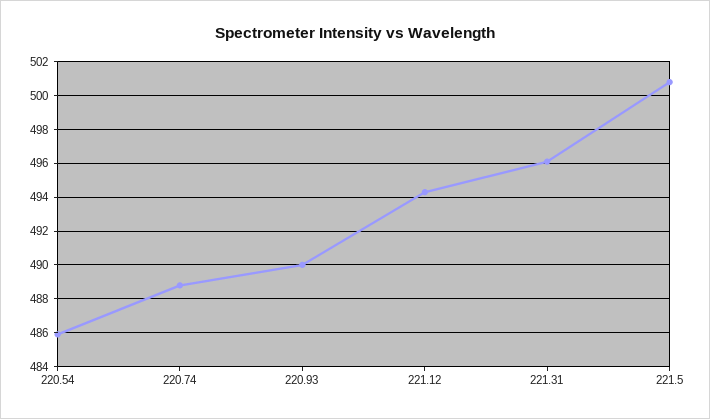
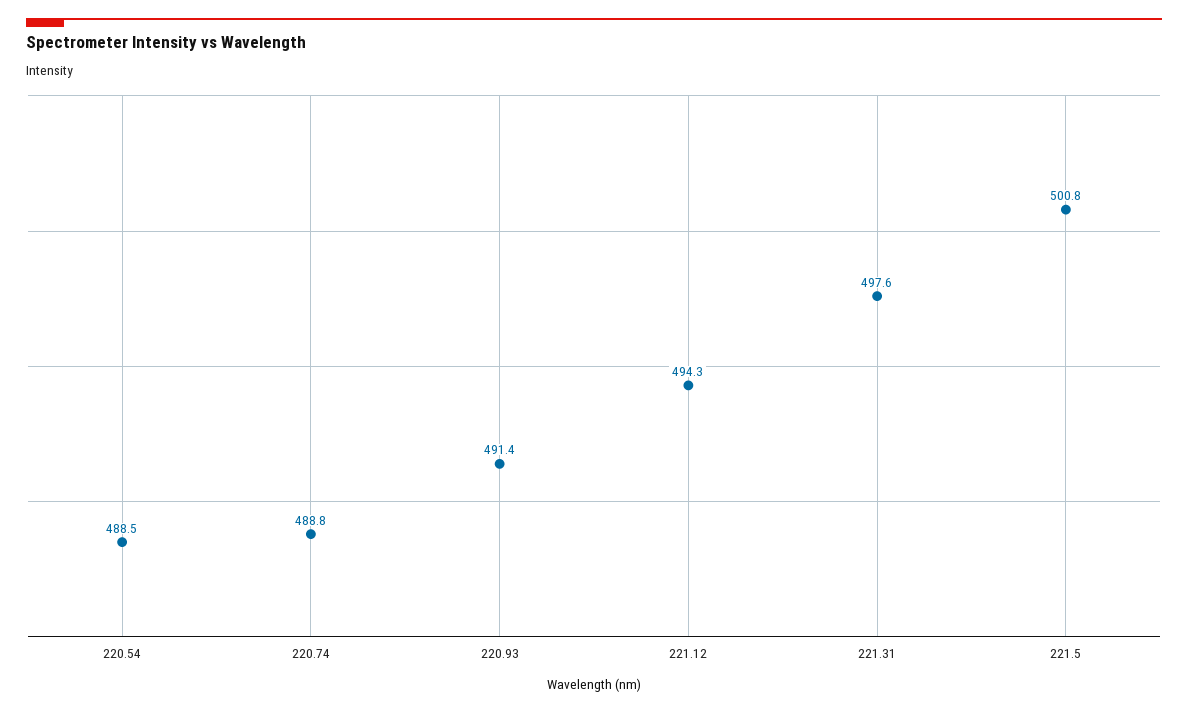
220.54: 486 -> 488.5
220.93: 490 -> 491.4
221.31: 496 -> 497.6

